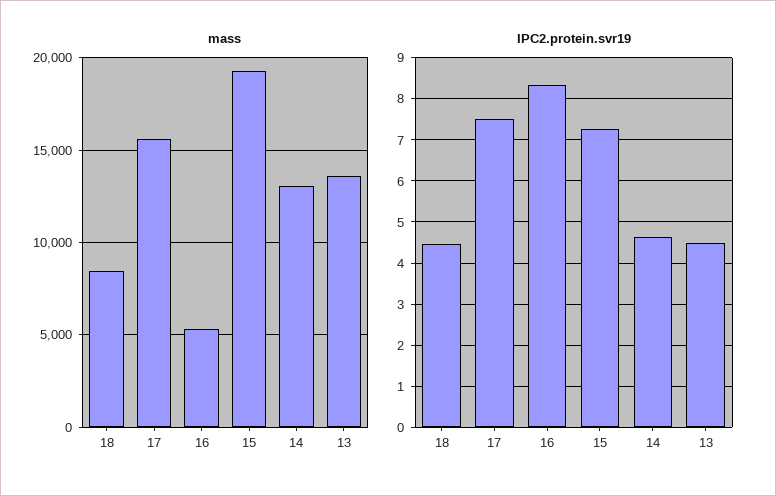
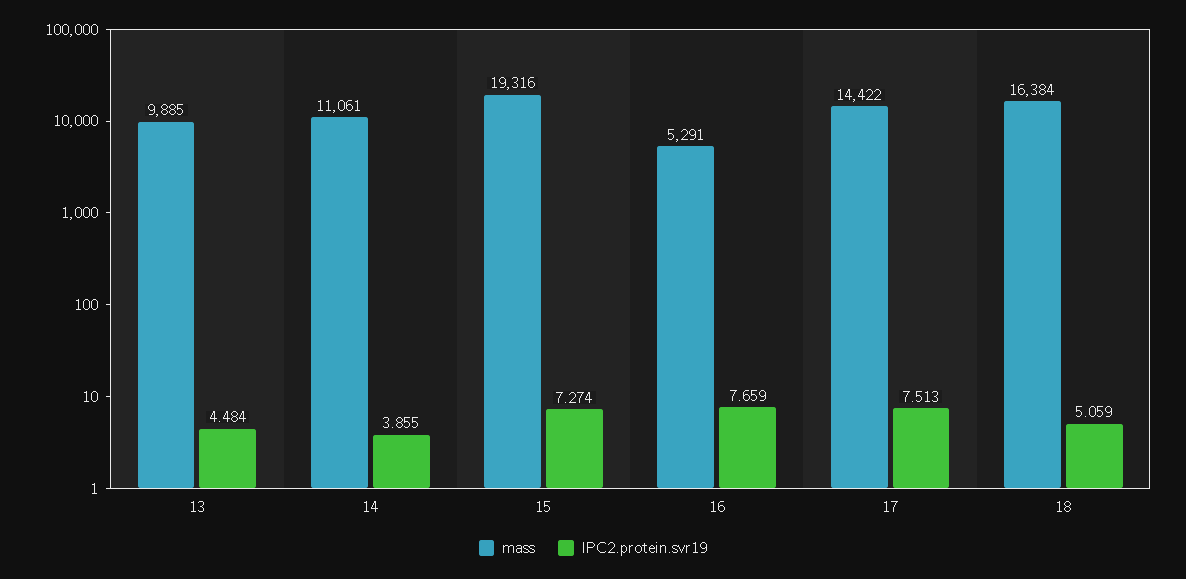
mass, 18: 8500 -> 16384
mass, 17: 15500 -> 14422
mass, 14: 13000 -> 11061
mass, 13: 13500 -> 9885
IPC2.protein.svr19, 18: 4.4 -> 5.059
IPC2.protein.svr19, 16: 8.4 -> 7.659
IPC2.protein.svr19, 14: 4.6 -> 3.855

